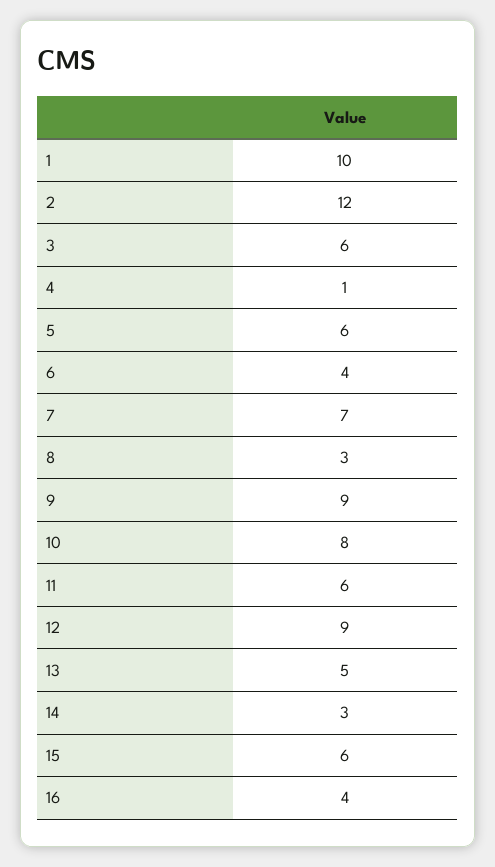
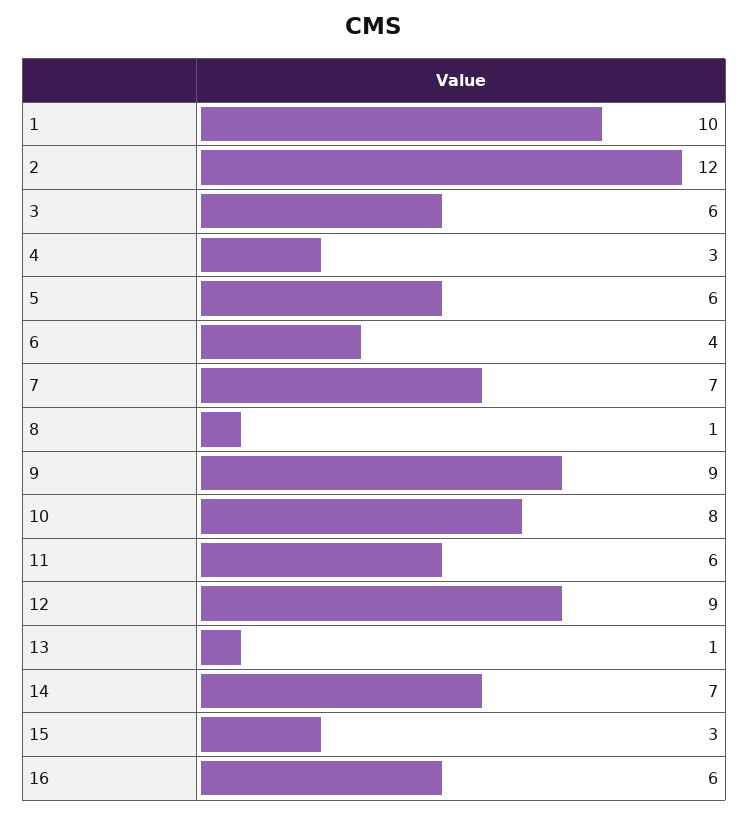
4: 1 -> 3
8: 3 -> 1
13: 5 -> 1
14: 3 -> 7
15: 6 -> 3
16: 4 -> 6

